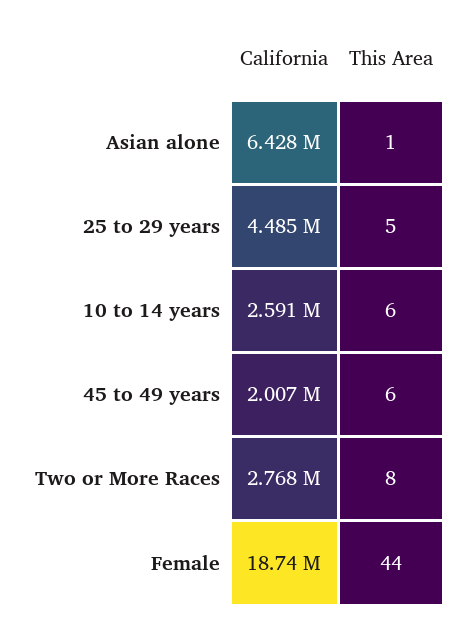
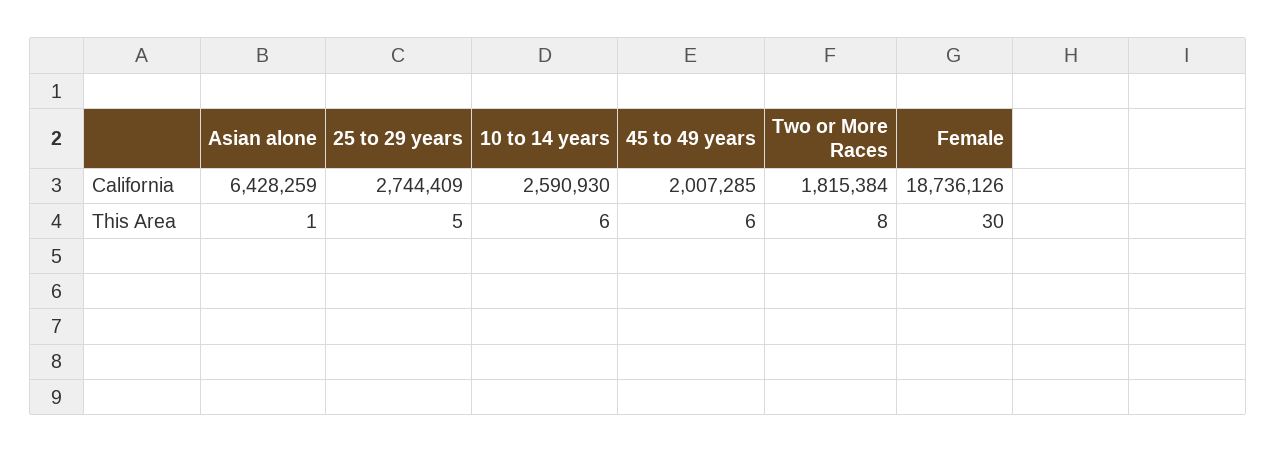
California, 25 to 29 years: 4485000 -> 2744409
California, Two or More Races: 2768000 -> 1815384
This Area, Female: 44 -> 30

